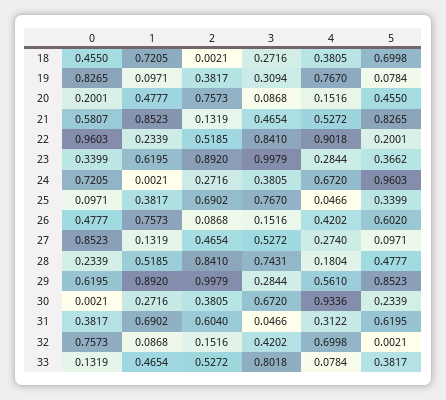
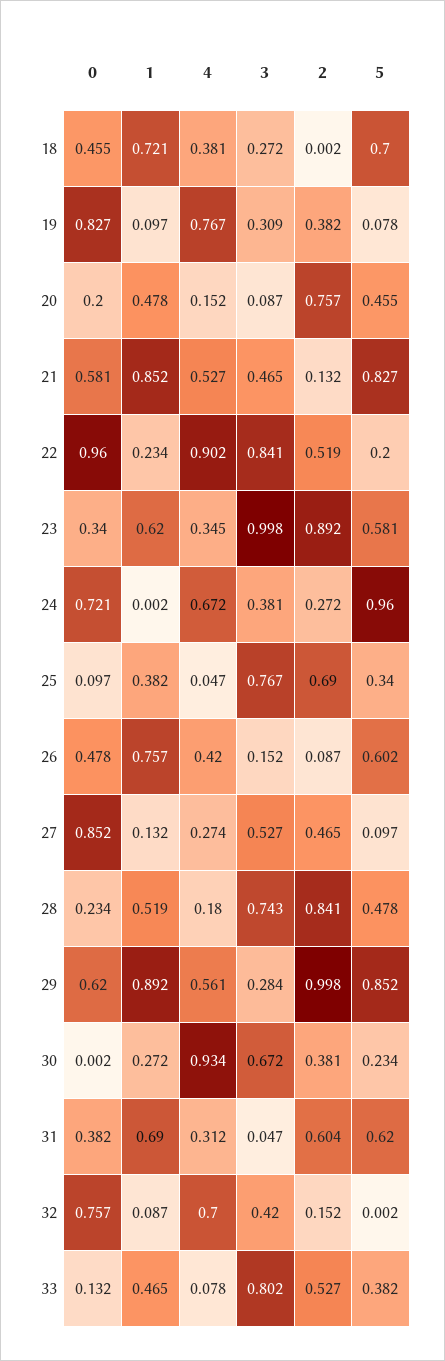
4, 23: 0.2844 -> 0.345
5, 23: 0.3662 -> 0.581

